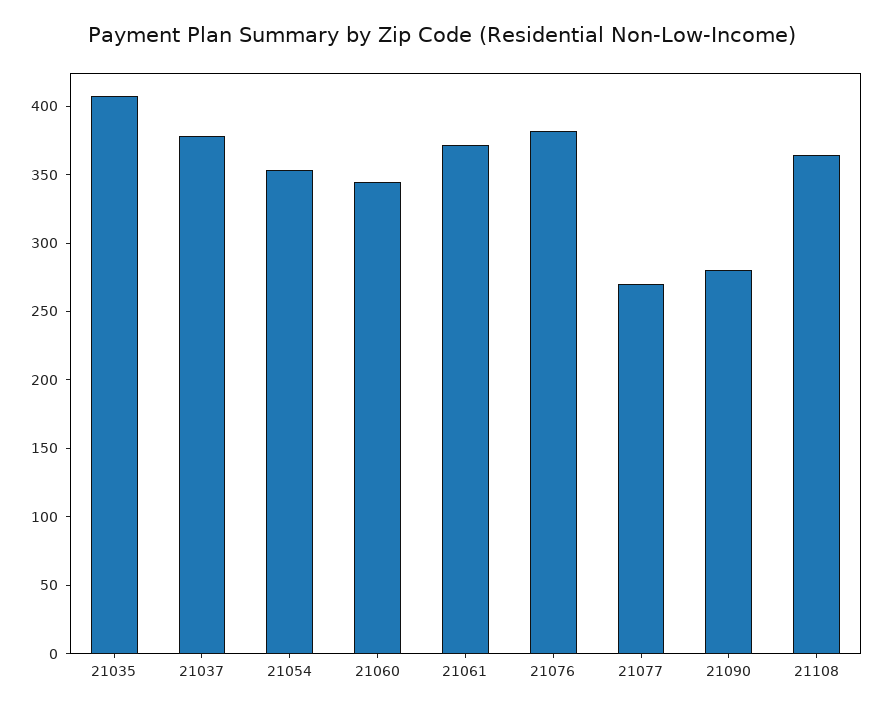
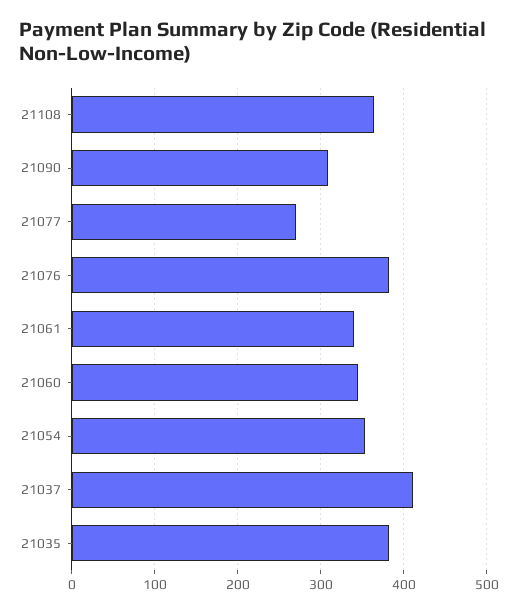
21035: 410 -> 380
21037: 380 -> 410
21061: 370 -> 340
21090: 280 -> 310

